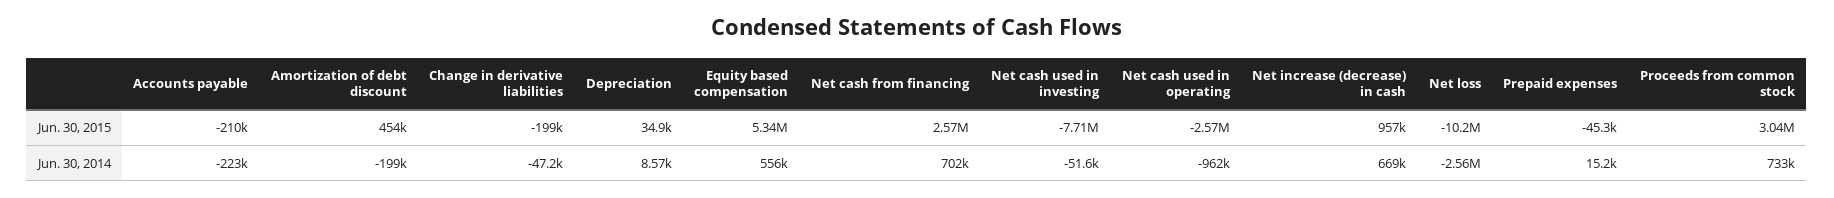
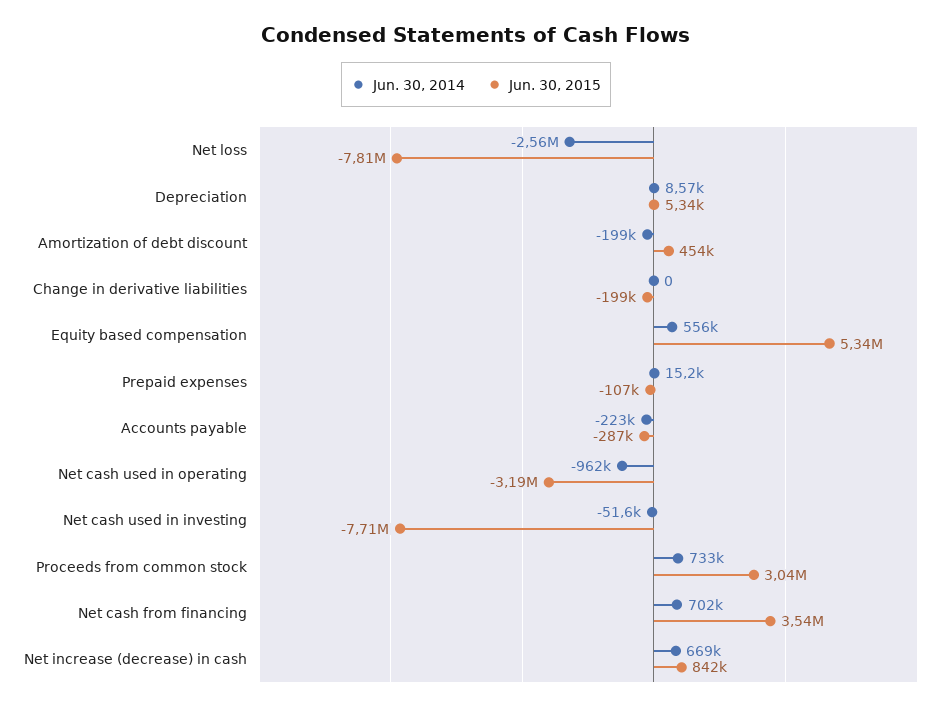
Jun. 30, 2015, Accounts payable: -210000 -> -287000
Jun. 30, 2015, Depreciation: 34900 -> 5340
Jun. 30, 2015, Net cash from financing: 2570000 -> 3540000
Jun. 30, 2015, Net cash used in operating: -2570000 -> -3190000
Jun. 30, 2015, Net increase (decrease) in cash: 957000 -> 842000
Jun. 30, 2015, Net loss: -10200000 -> -7810000
Jun. 30, 2015, Prepaid expenses: -45300 -> -107000
Jun. 30, 2014, Change in derivative liabilities: -47200 -> 0

